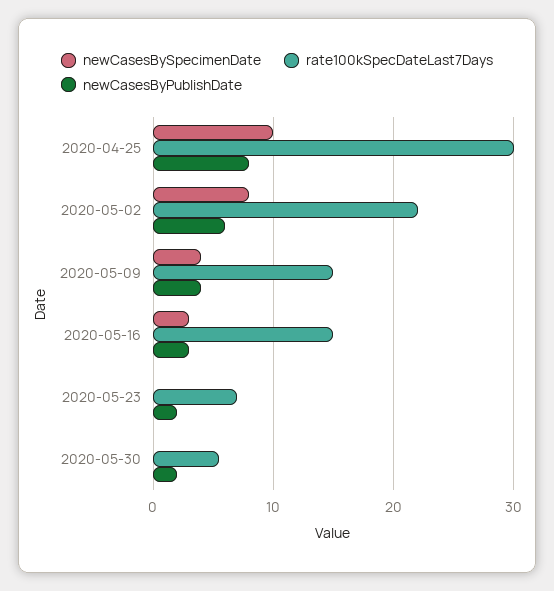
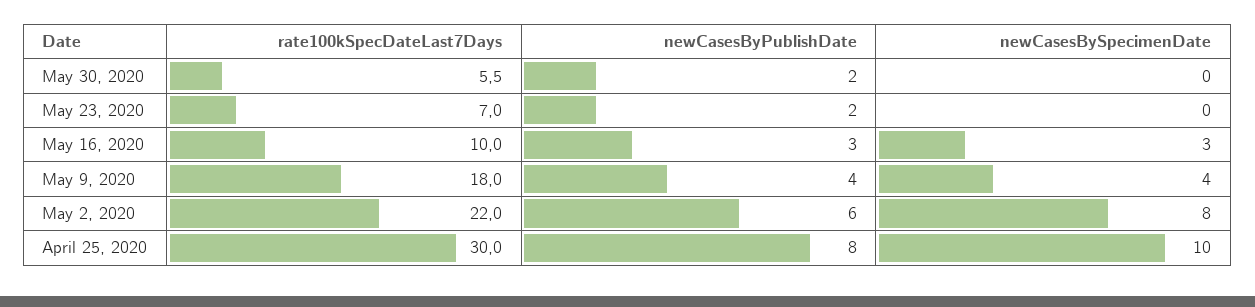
rate100kSpecDateLast7Days, 2020-05-09: 15 -> 18
rate100kSpecDateLast7Days, 2020-05-16: 15 -> 10

